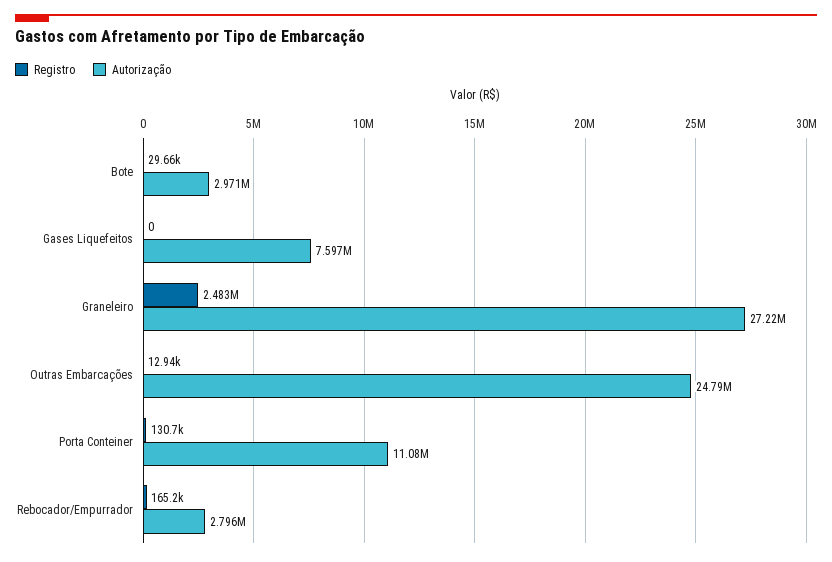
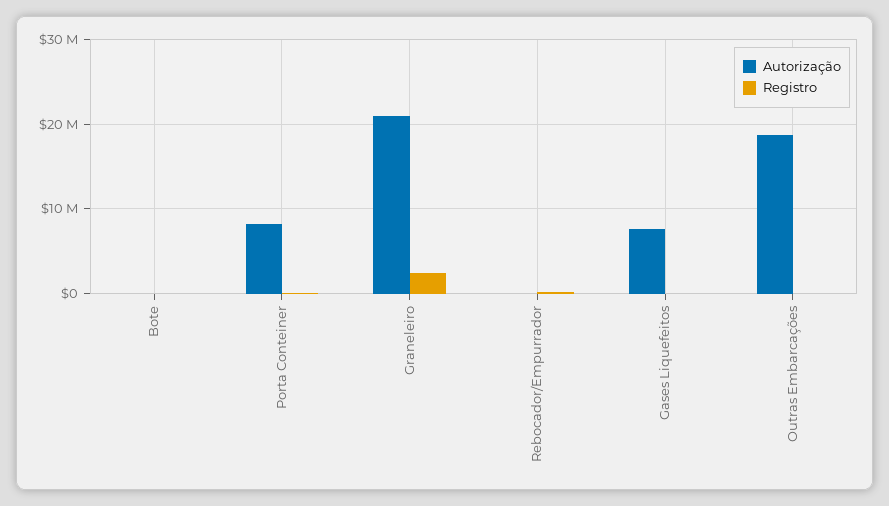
Autorização, Bote: 2971000 -> 0
Autorização, Graneleiro: 27220000 -> 21000000
Autorização, Outras Embarcações: 24790000 -> 19000000
Autorização, Porta Conteiner: 11080000 -> 8000000
Autorização, Rebocador/Empurrador: 2796000 -> 0

